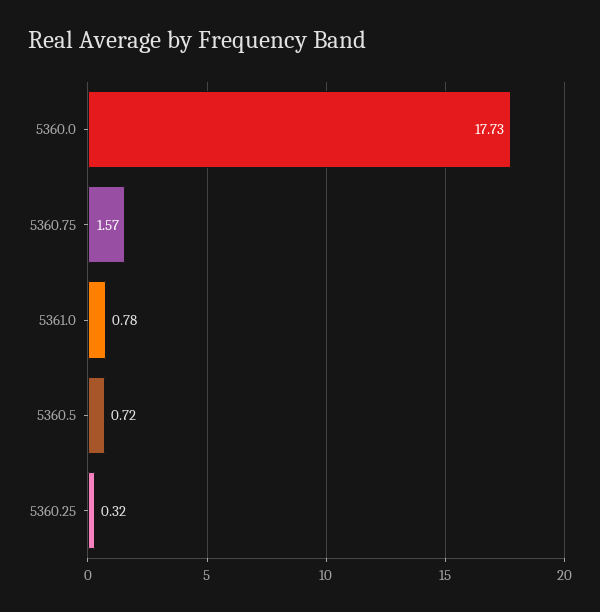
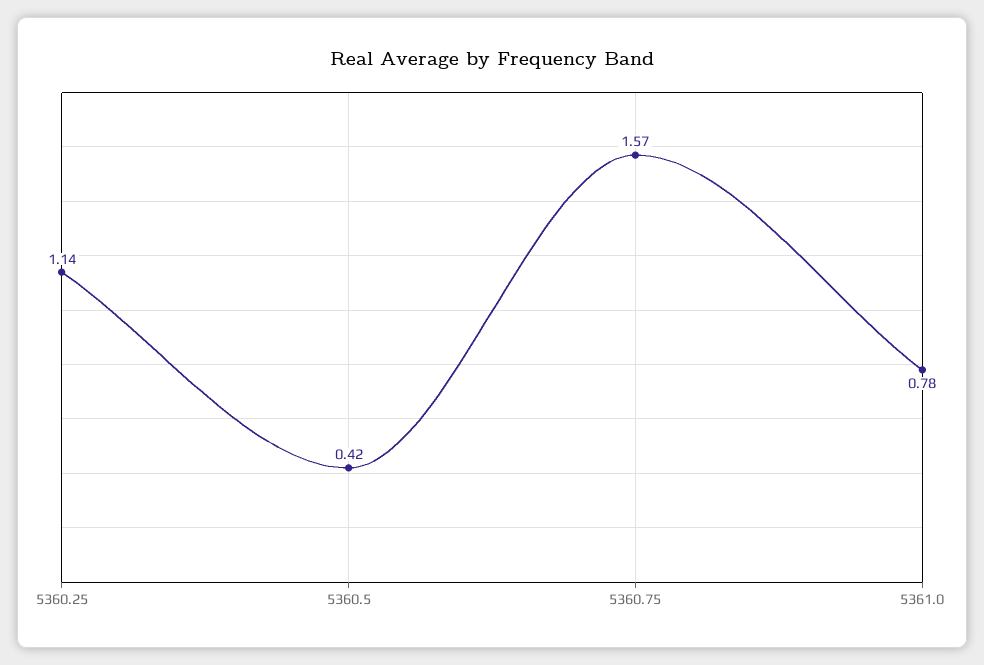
5360.0: 17.73 -> none
5360.5: 0.72 -> 0.42
5360.25: 0.32 -> 1.14

